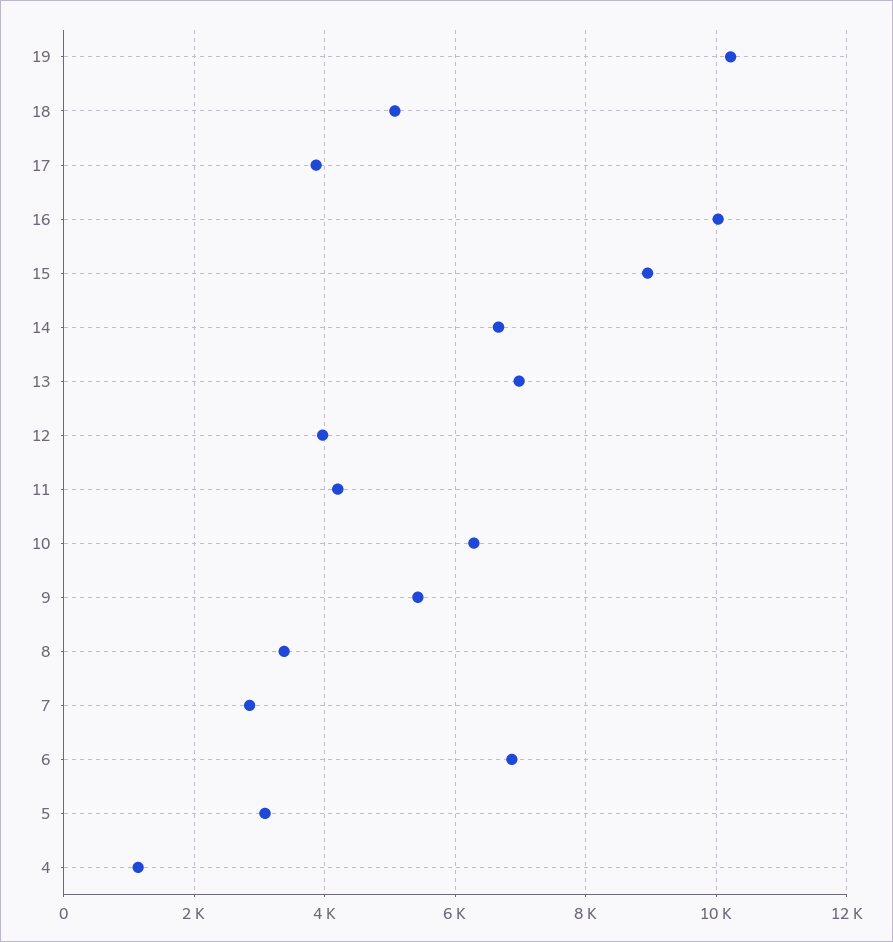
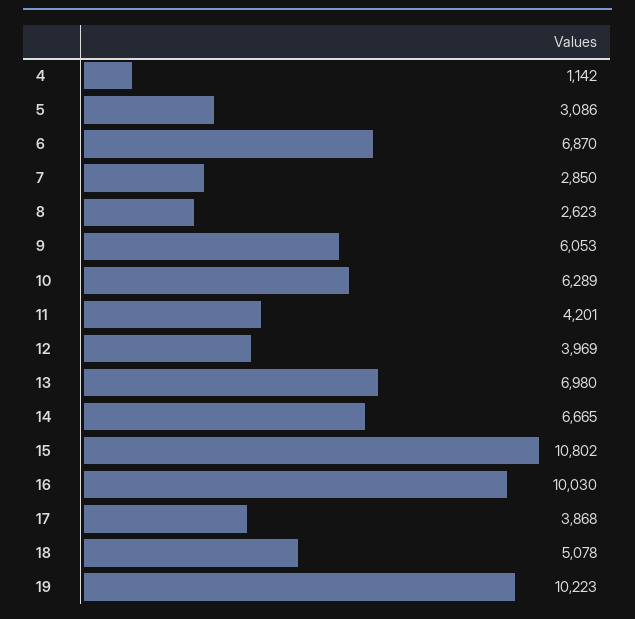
15: 9000 -> 10802
9: 5400 -> 6053
8: 3400 -> 2623

